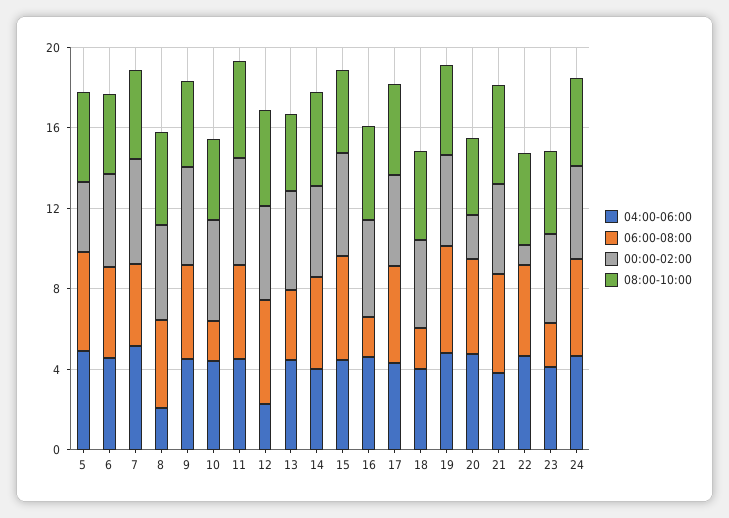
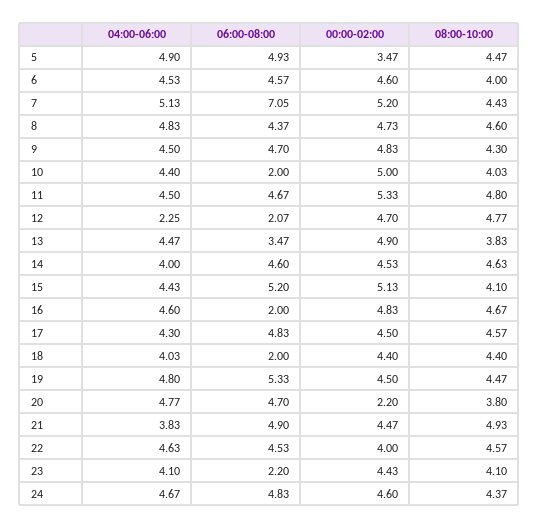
06:00-08:00, 7: 4 -> 7.05
04:00-06:00, 8: 2 -> 4.83
06:00-08:00, 12: 5 -> 2.07
00:00-02:00, 22: 1 -> 4

